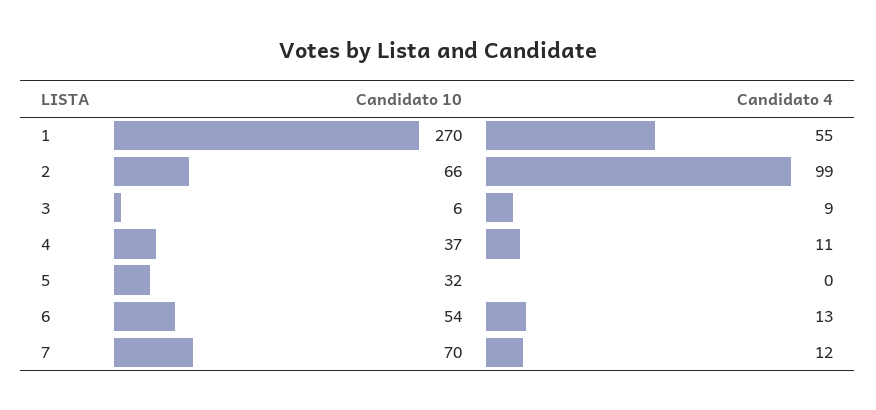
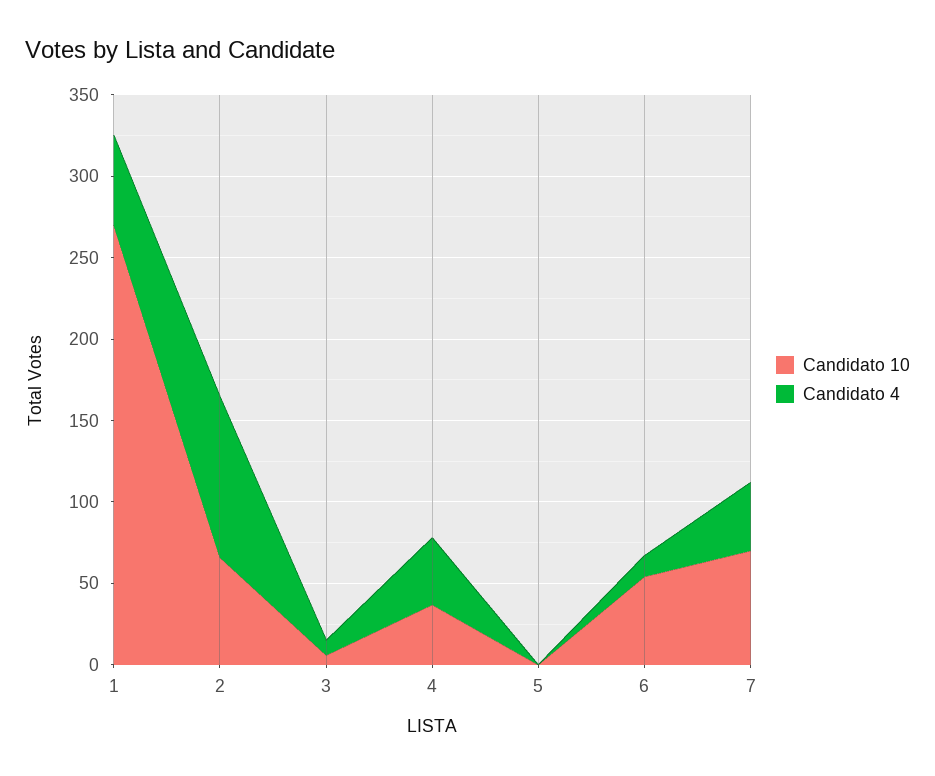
Candidato 4, 4: 11 -> 40
Candidato 10, 5: 32 -> 0
Candidato 4, 7: 12 -> 40

